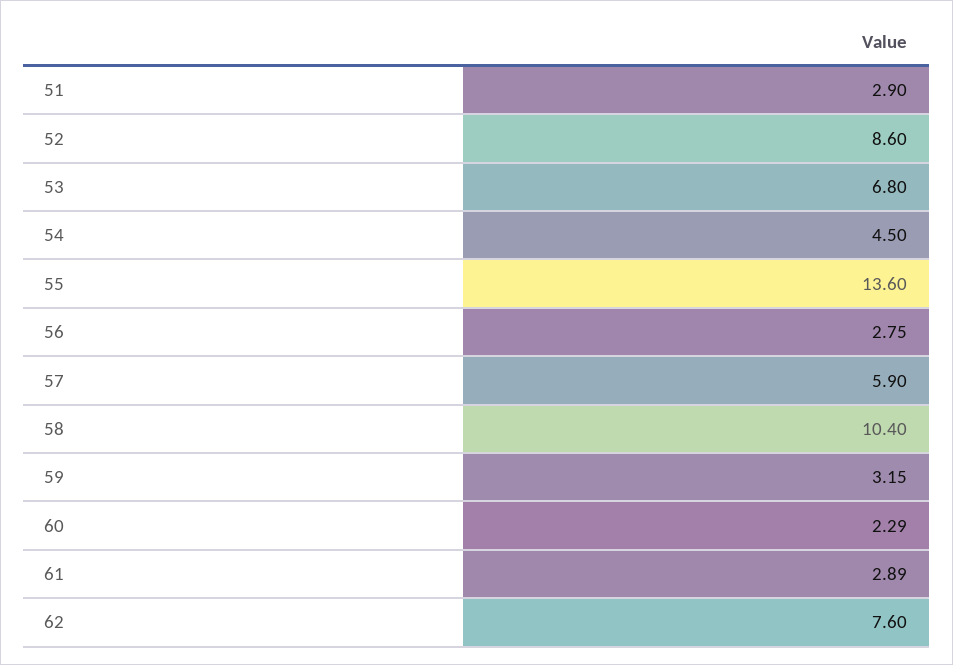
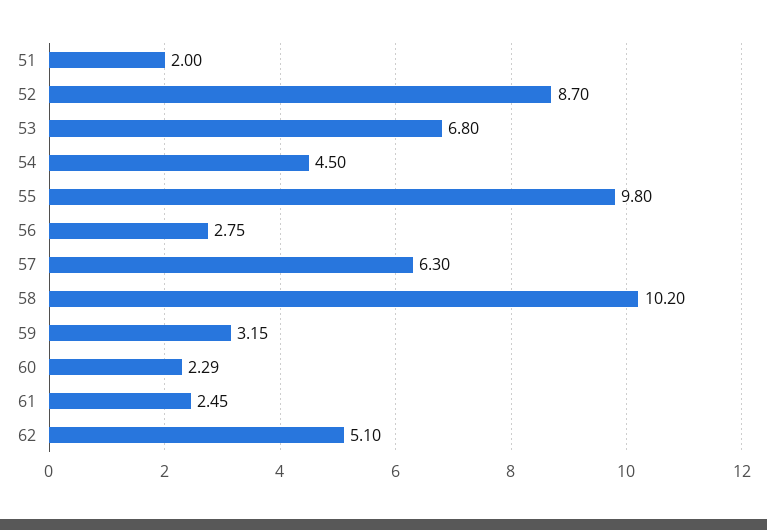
51: 2.9 -> 2
52: 8.6 -> 8.7
55: 13.6 -> 9.8
57: 5.9 -> 6.3
58: 10.4 -> 10.2
61: 2.89 -> 2.45
62: 7.6 -> 5.1

